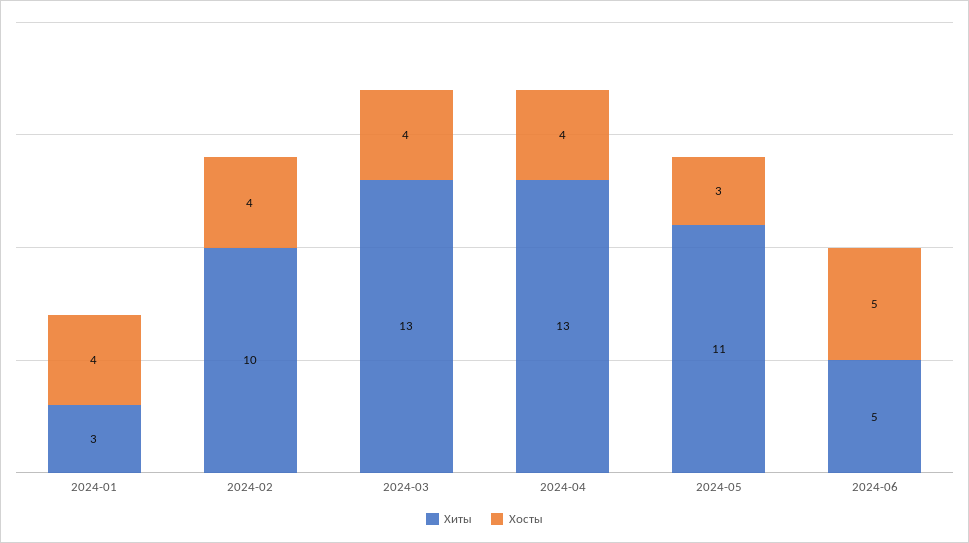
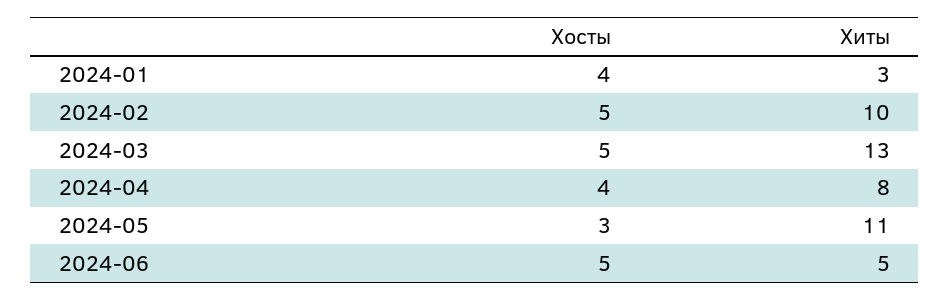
Хосты, 2024-02: 4 -> 5
Хосты, 2024-03: 4 -> 5
Хиты, 2024-04: 13 -> 8

